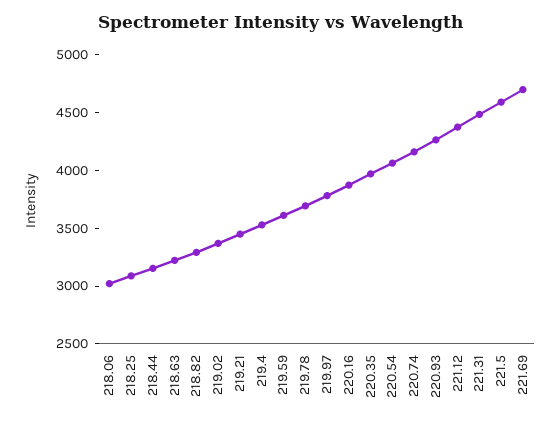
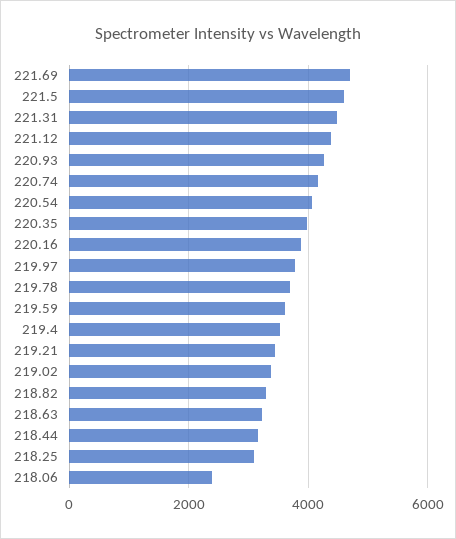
218.06: 3000 -> 2400

